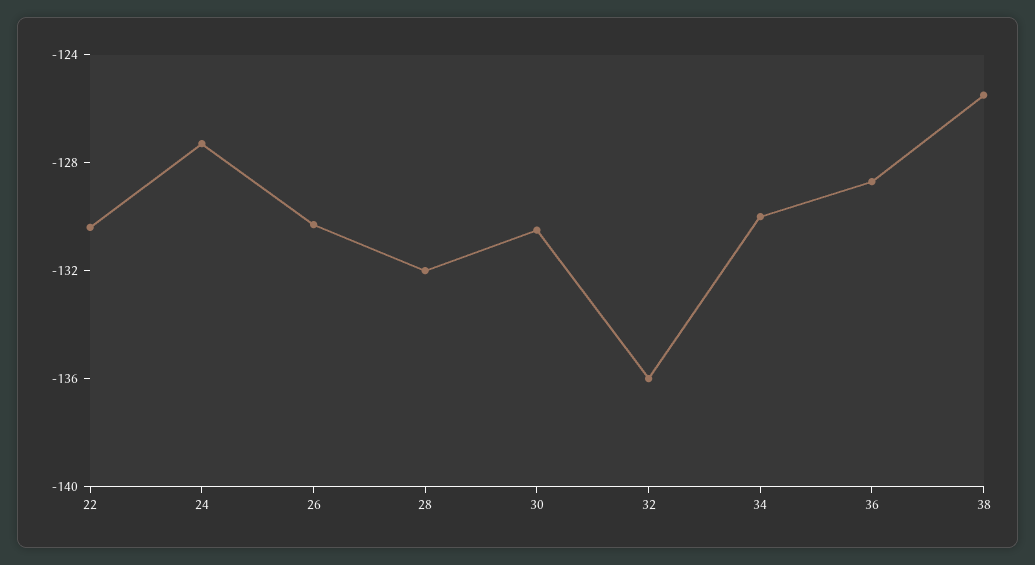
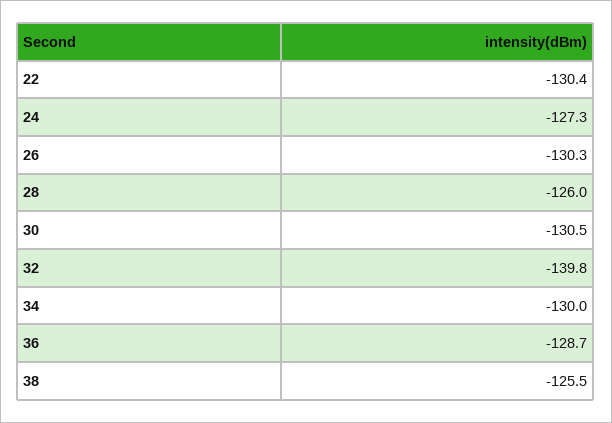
28: -132 -> -126
32: -136 -> -139.8

